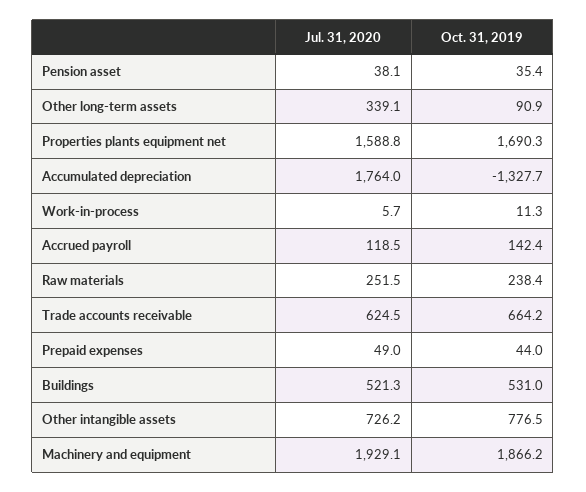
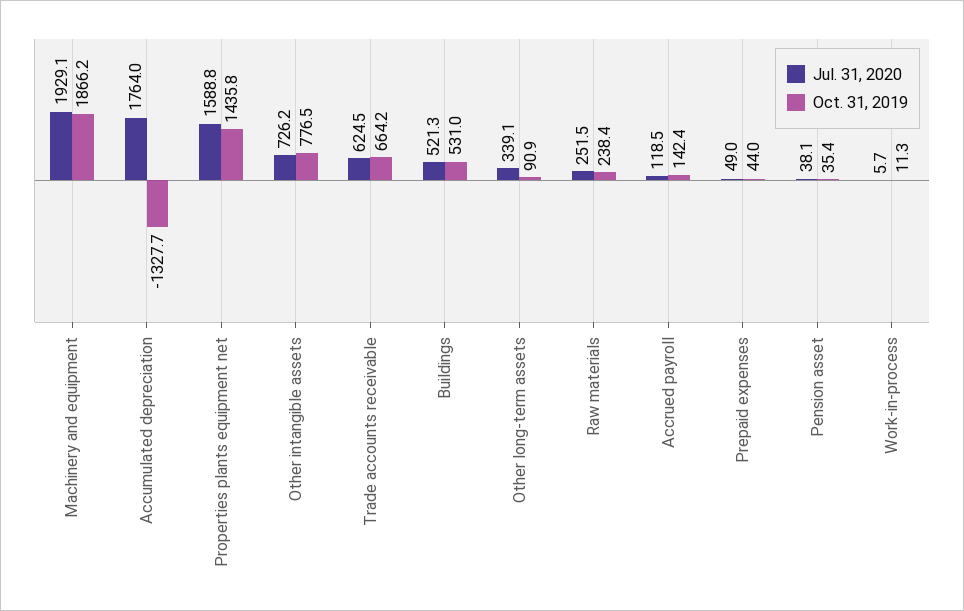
Oct. 31, 2019, Properties plants equipment net: 1690.3 -> 1435.8

